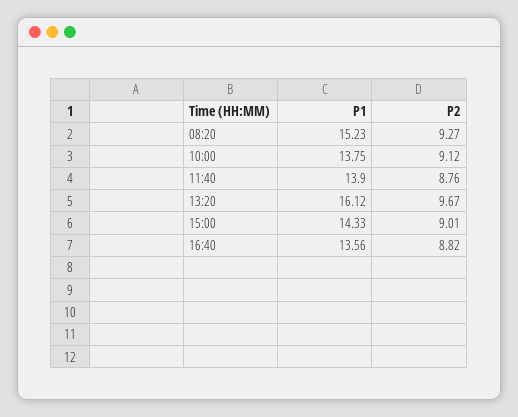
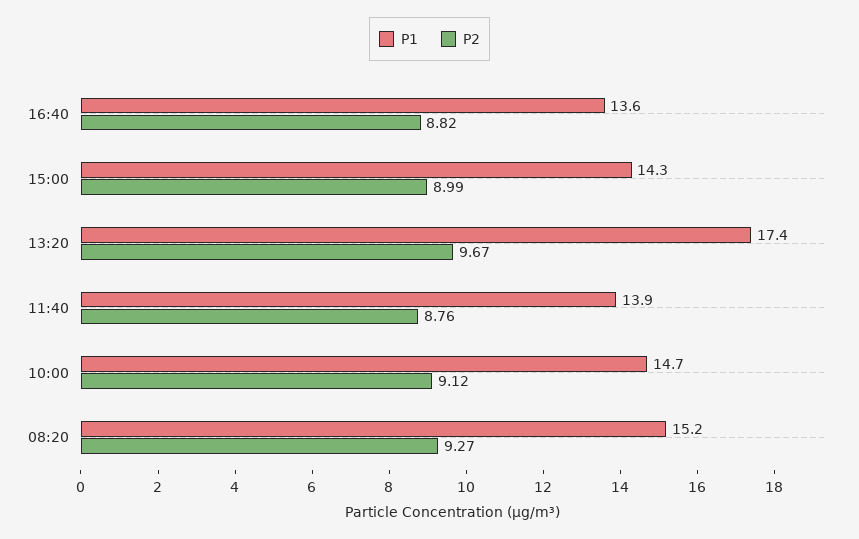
P1, 10:00: 13.75 -> 14.7
P1, 13:20: 16.12 -> 17.4
P2, 15:00: 9.01 -> 8.99

